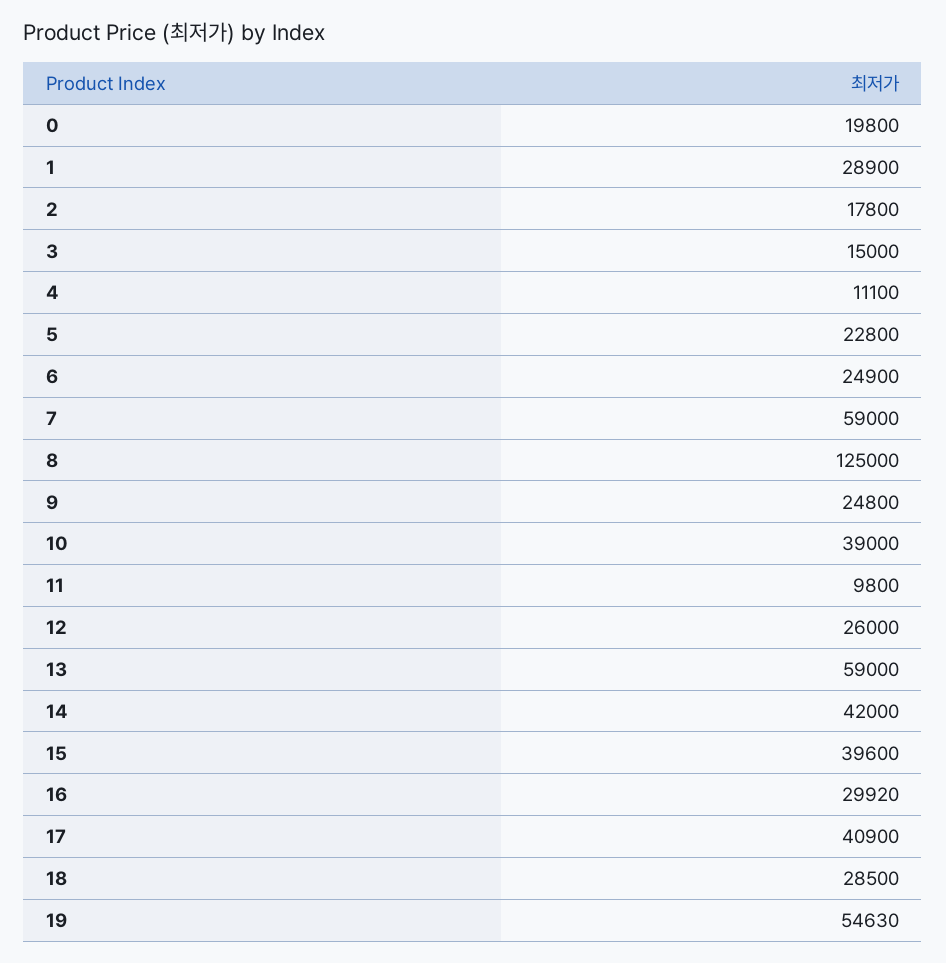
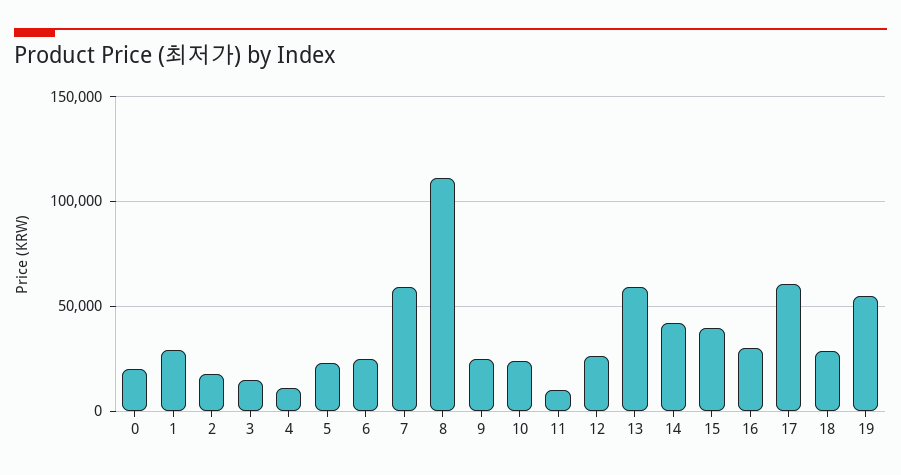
8: 125000 -> 110000
10: 39000 -> 25000
17: 40900 -> 60000

